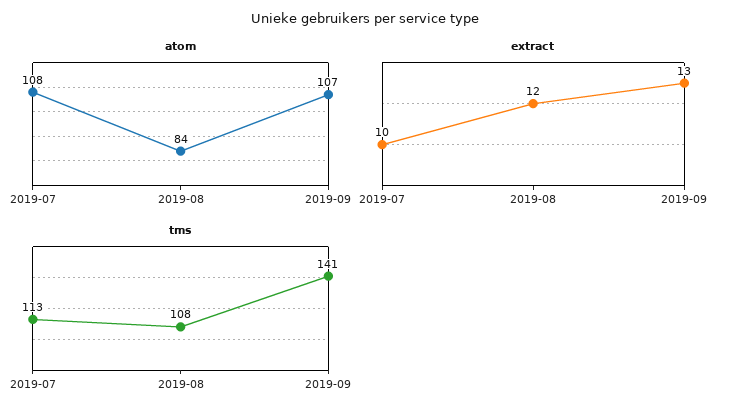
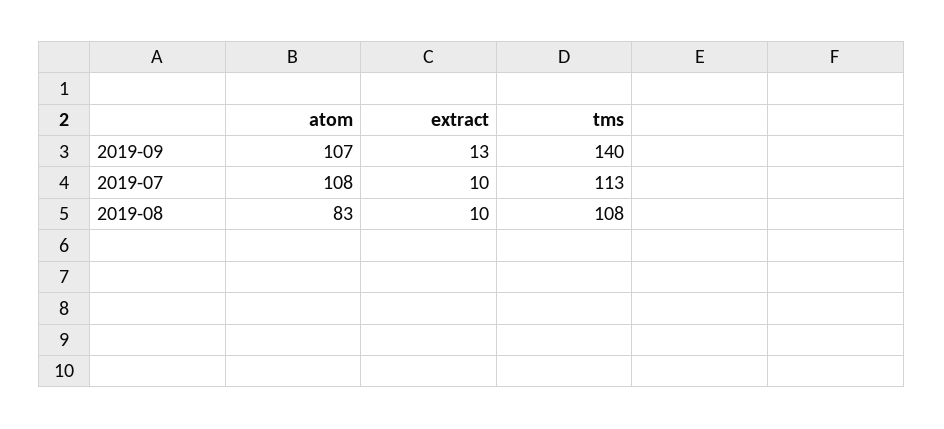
atom, 2019-08: 84 -> 83
extract, 2019-08: 12 -> 10
tms, 2019-09: 141 -> 140

